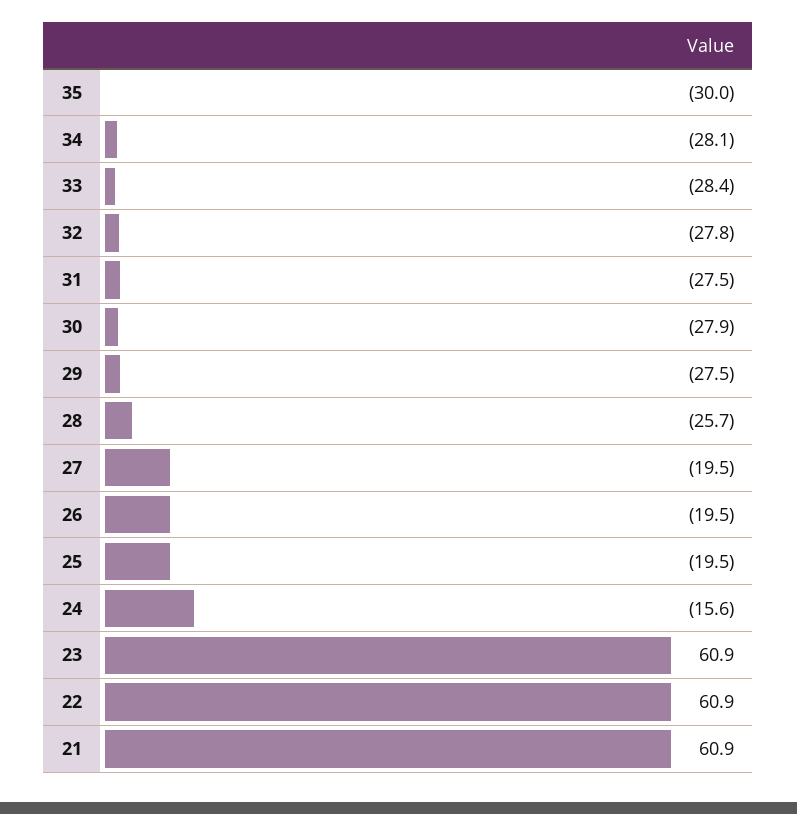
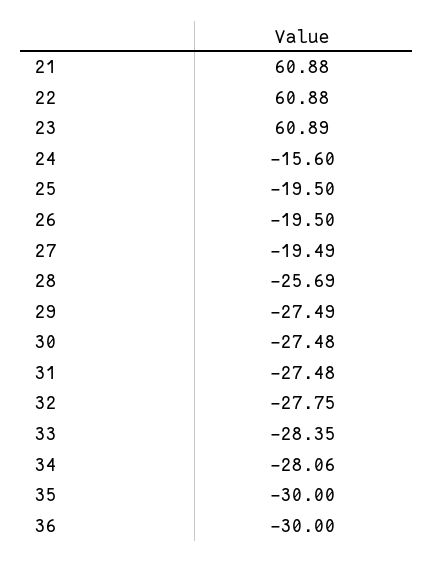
30: -27.9 -> -27.48
36: none -> -30

